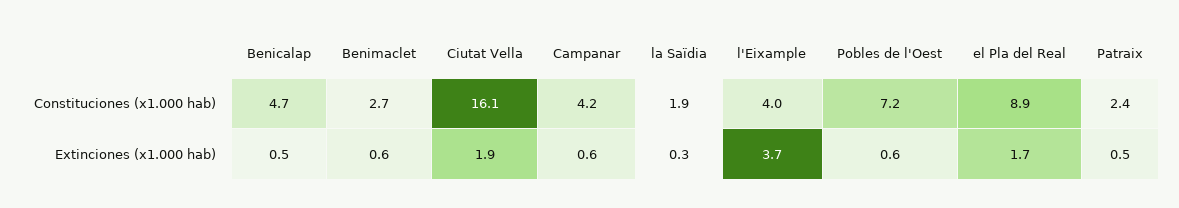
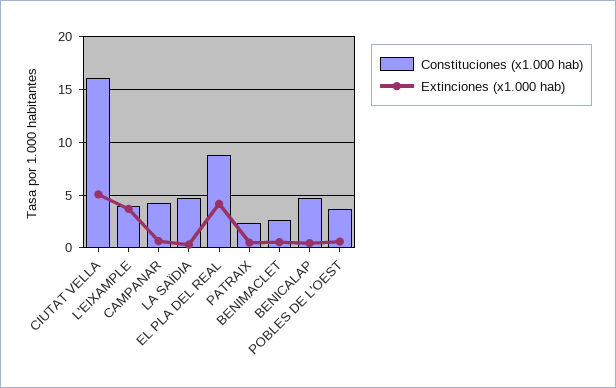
Constituciones (x1.000 hab), la Saïdia: 1.9 -> 5
Constituciones (x1.000 hab), Pobles de l'Oest: 7.2 -> 4
Extinciones (x1.000 hab), Ciutat Vella: 1.9 -> 5
Extinciones (x1.000 hab), el Pla del Real: 1.7 -> 4

